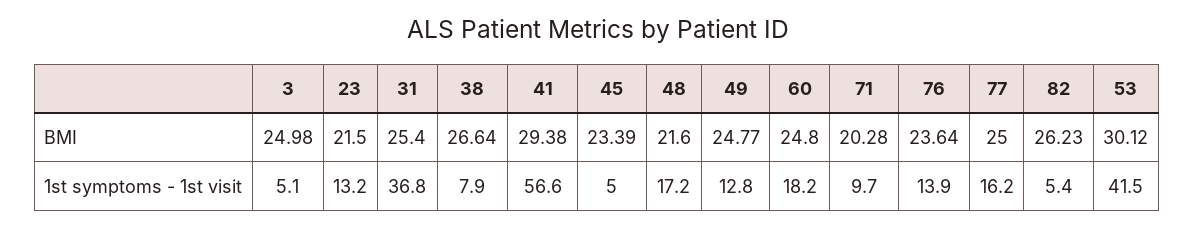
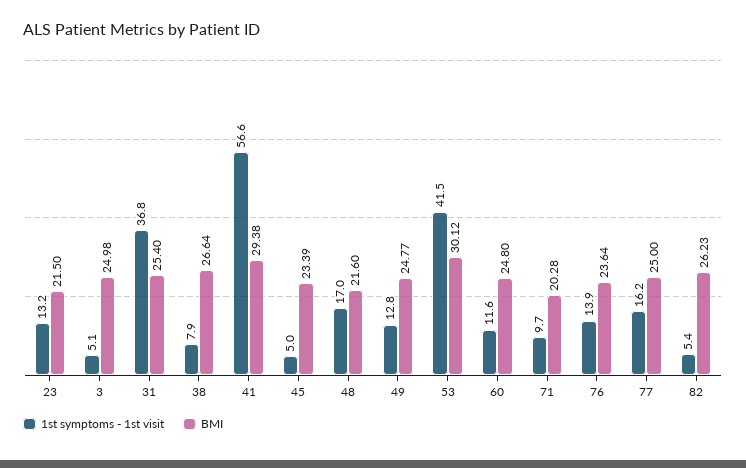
1st symptoms - 1st visit, 48: 17.2 -> 17
1st symptoms - 1st visit, 60: 18.2 -> 11.6

